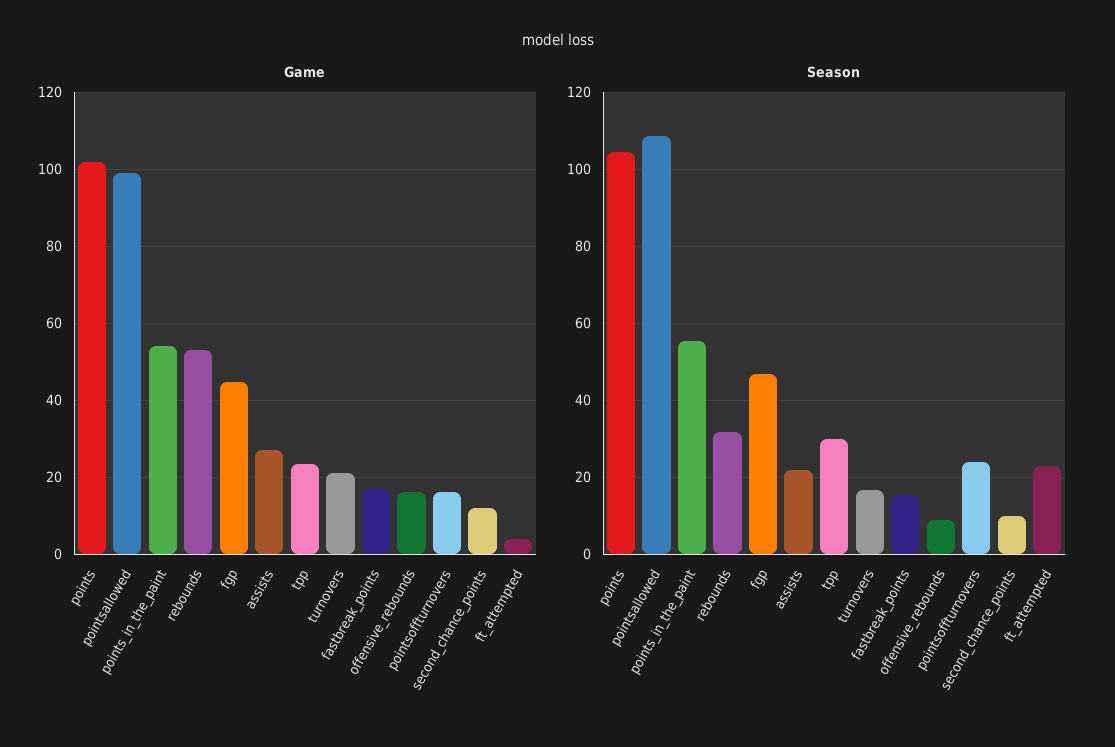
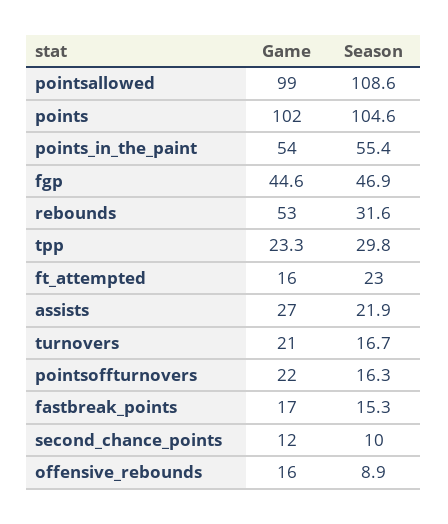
Game, pointsoffturnovers: 16 -> 22
Game, ft_attempted: 4 -> 16
Season, pointsoffturnovers: 24 -> 16.3

